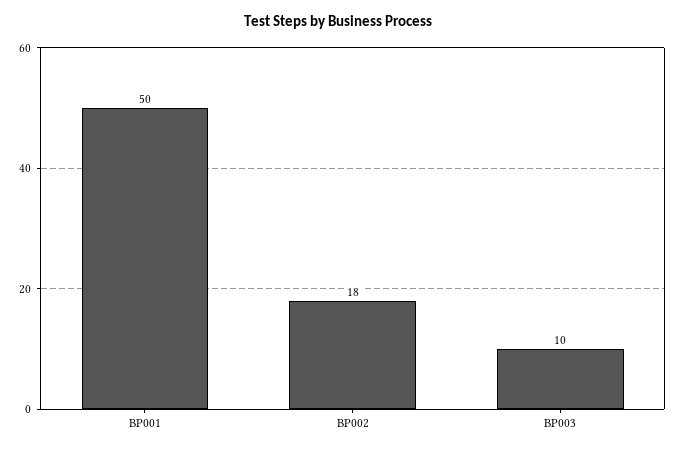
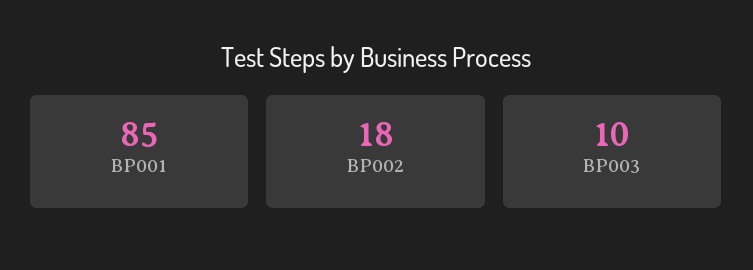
BP001: 50 -> 85

